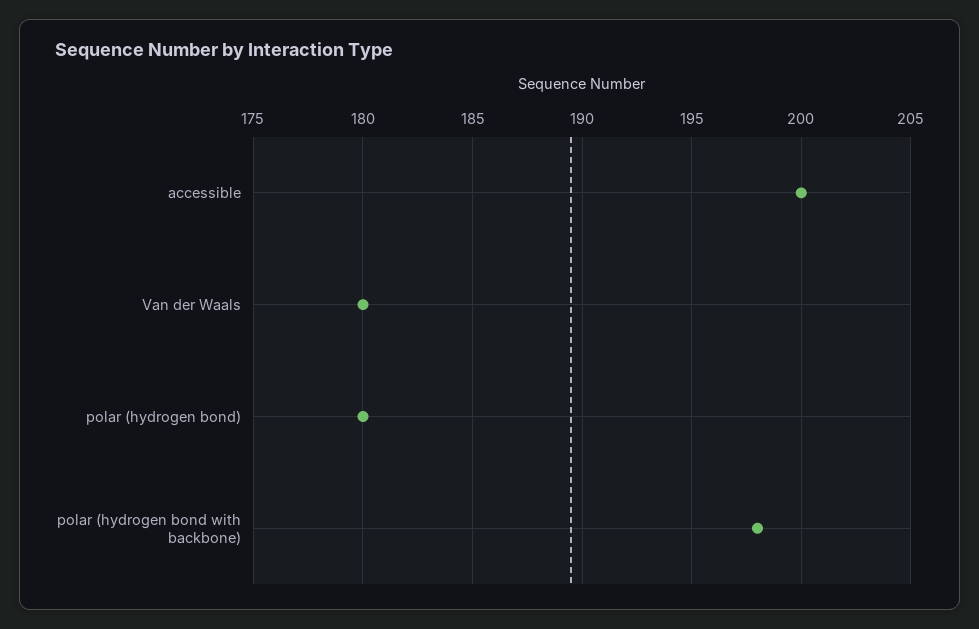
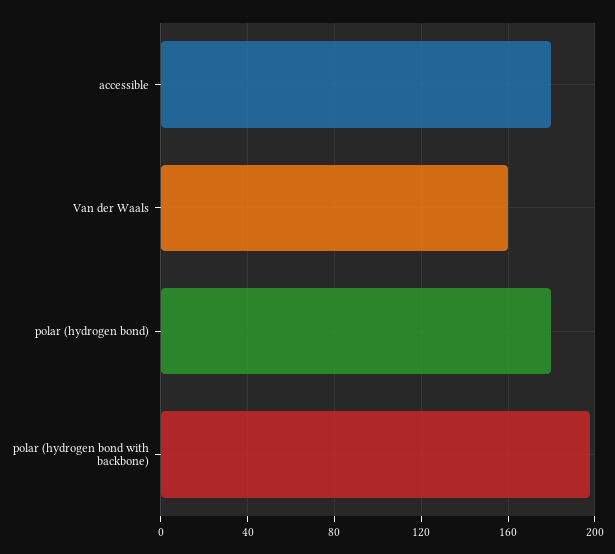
accessible: 200 -> 180
Van der Waals: 180 -> 160

